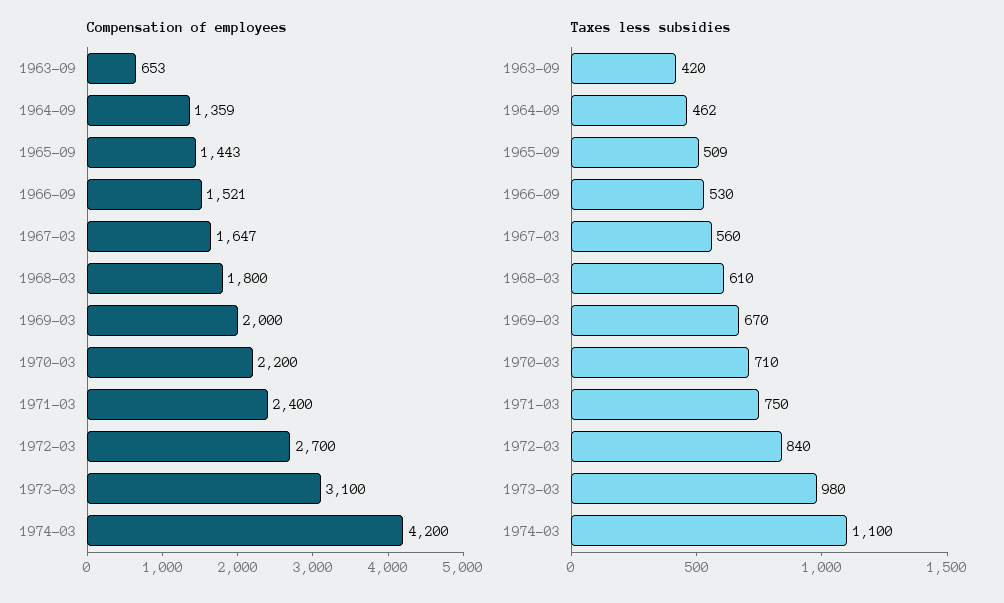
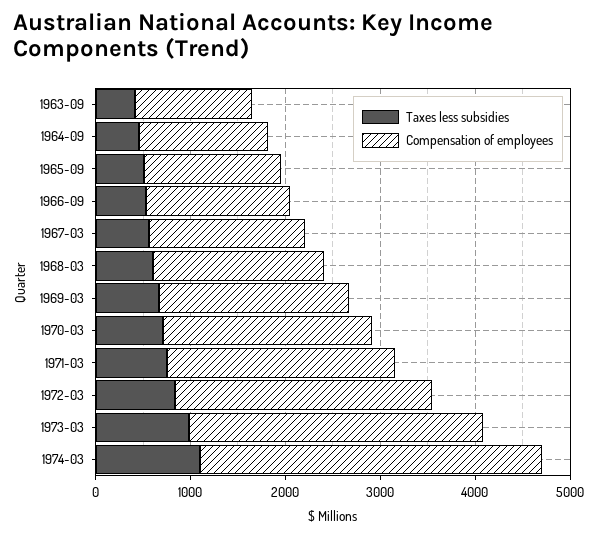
Compensation of employees, 1963-09: 653 -> 1200
Compensation of employees, 1974-03: 4200 -> 3600

